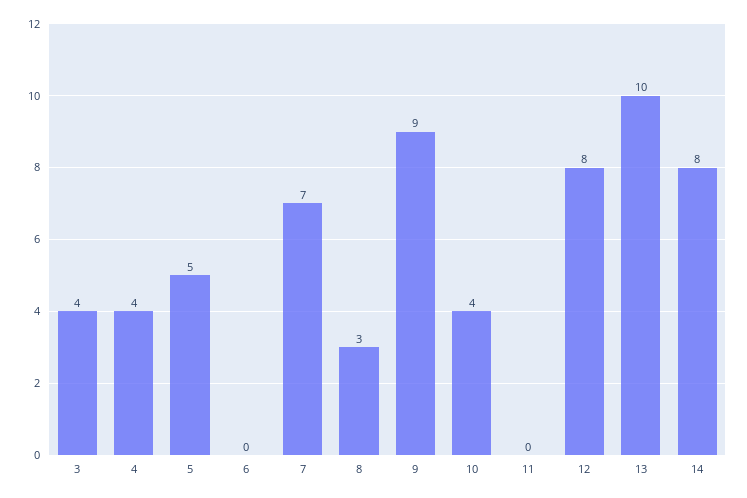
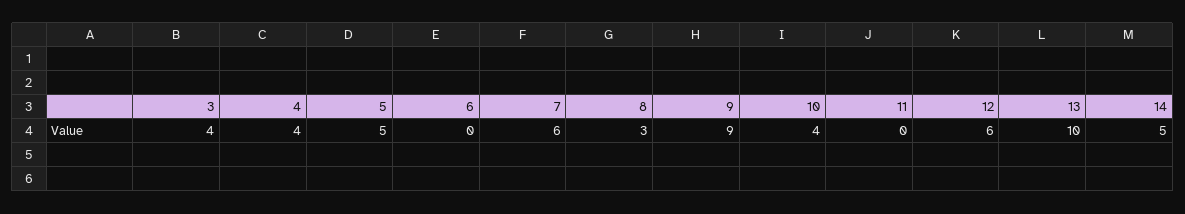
7: 7 -> 6
12: 8 -> 6
14: 8 -> 5

